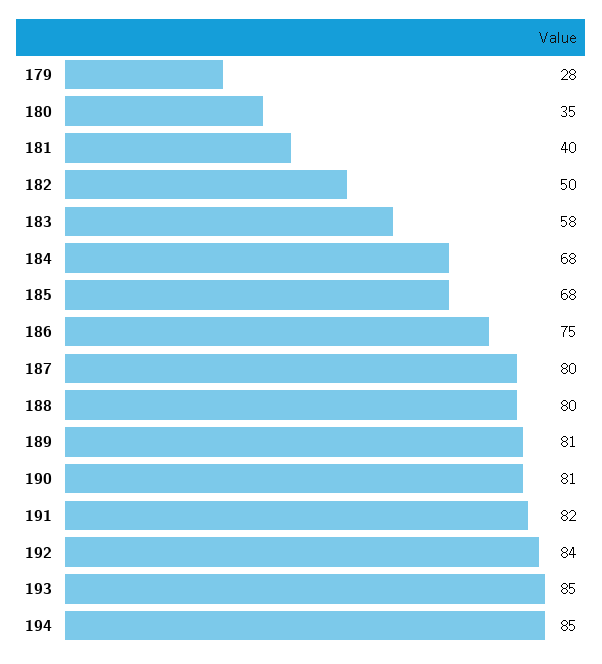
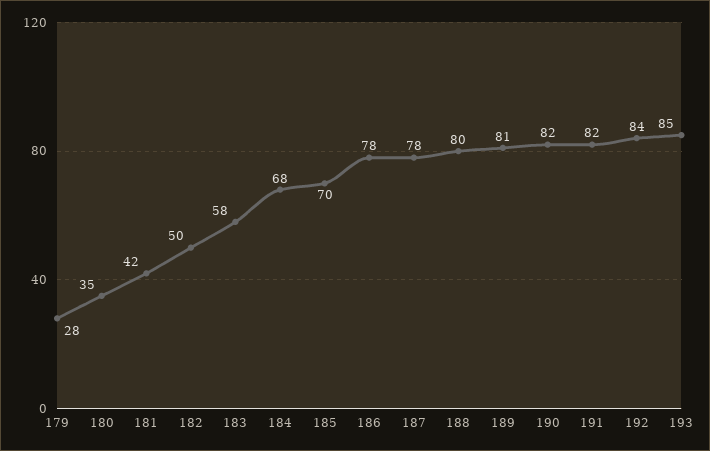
181: 40 -> 42
185: 68 -> 70
186: 75 -> 78
187: 80 -> 78
190: 81 -> 82
194: 85 -> none

